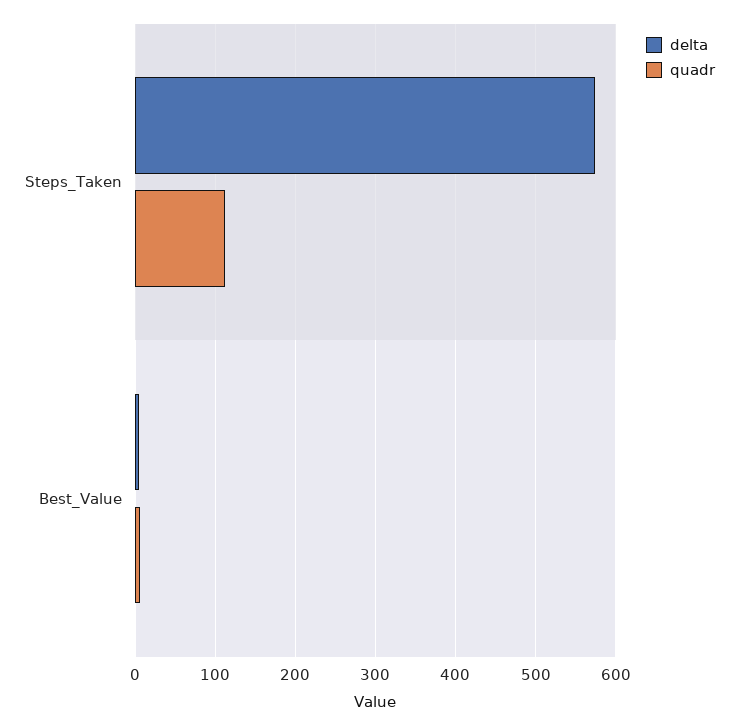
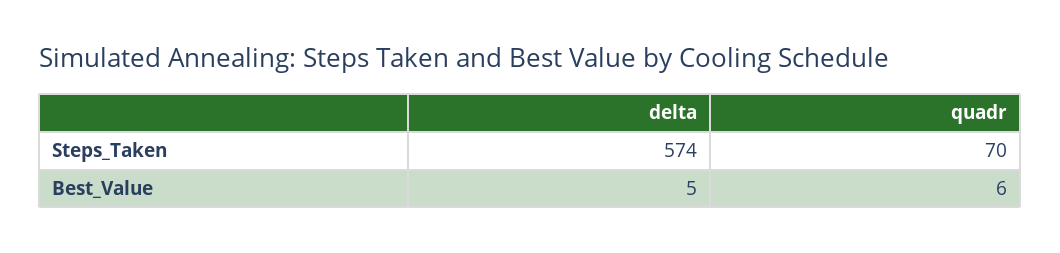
quadr, Steps_Taken: 110 -> 70

